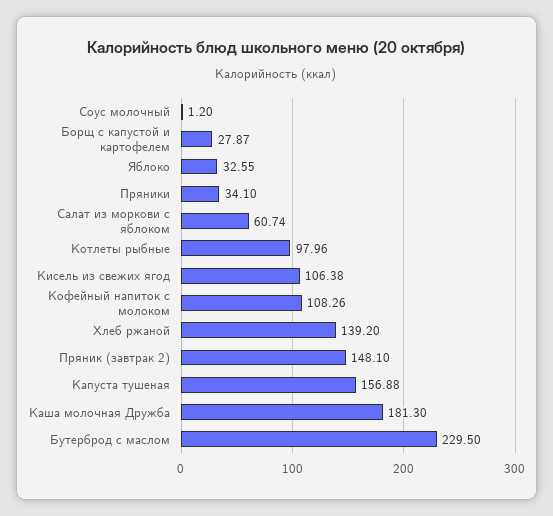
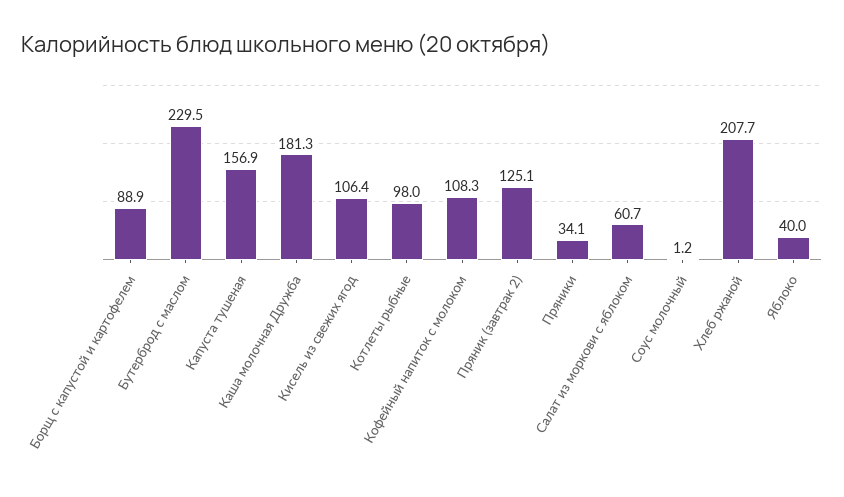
Борщ с капустой и картофелем: 27.87 -> 88.9
Яблоко: 32.55 -> 40
Хлеб ржаной: 139.2 -> 207.7
Пряник (завтрак 2): 148.1 -> 125.1

